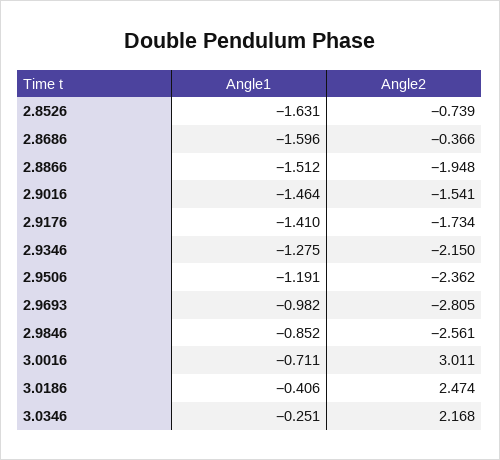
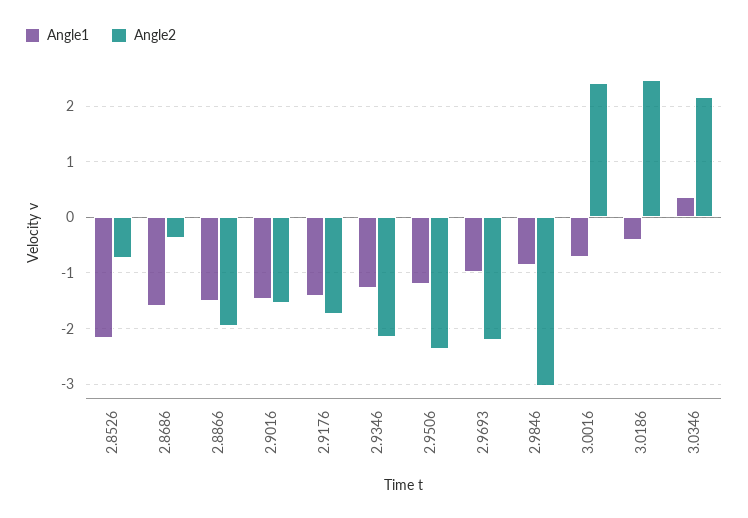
Angle1, 2.8526: -1.631 -> -2.2
Angle2, 2.9693: -2.805 -> -2.2
Angle2, 2.9846: -2.561 -> -3
Angle2, 3.0016: 3.011 -> 2.4
Angle1, 3.0346: -0.251 -> 0.4

